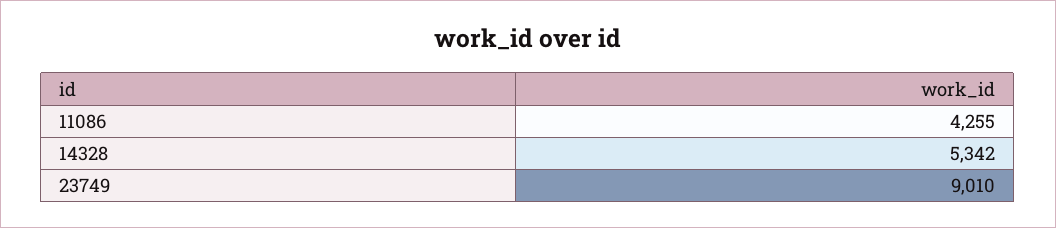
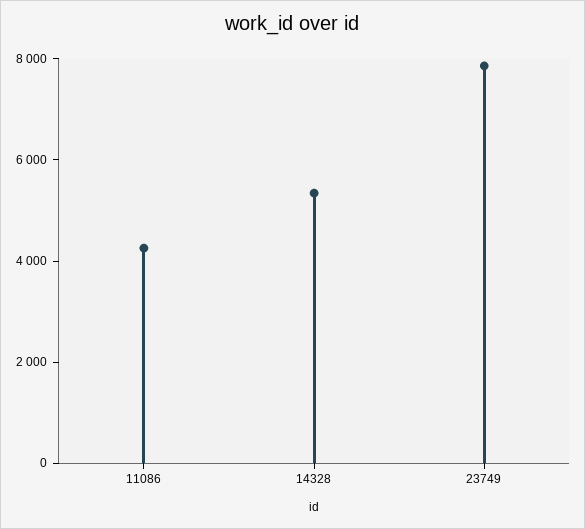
23749: 9010 -> 8000

